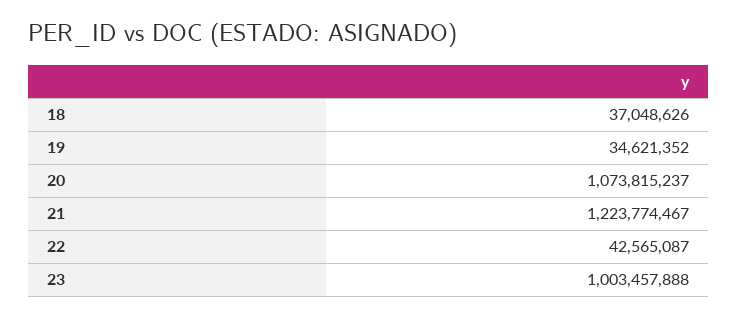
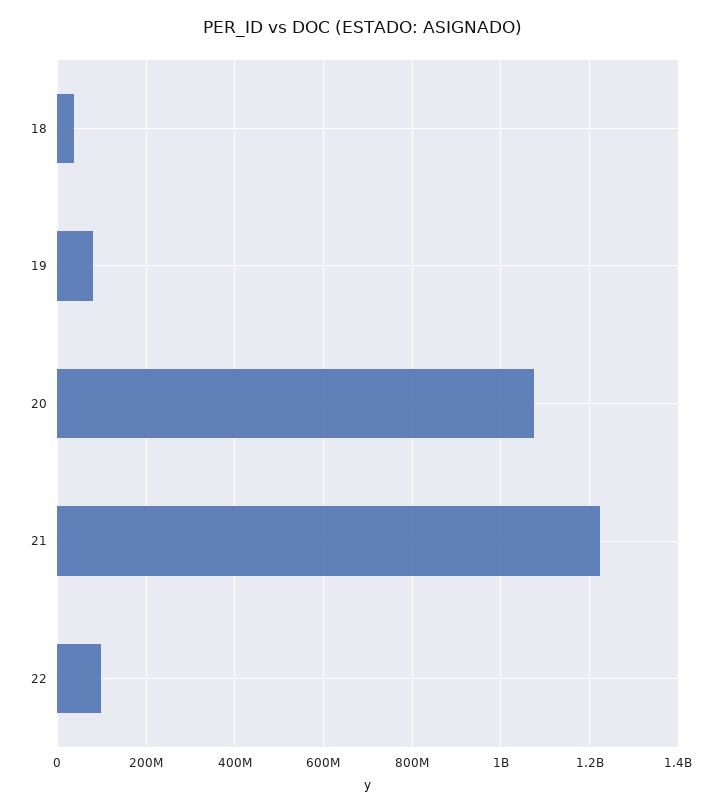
19: 34621352 -> 80000000
22: 42565087 -> 100000000
23: 1003457888 -> none

